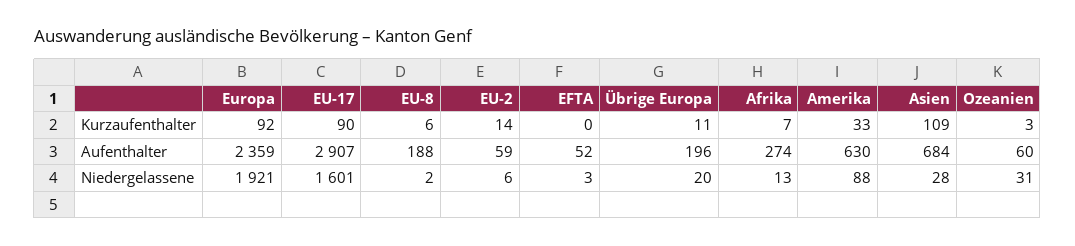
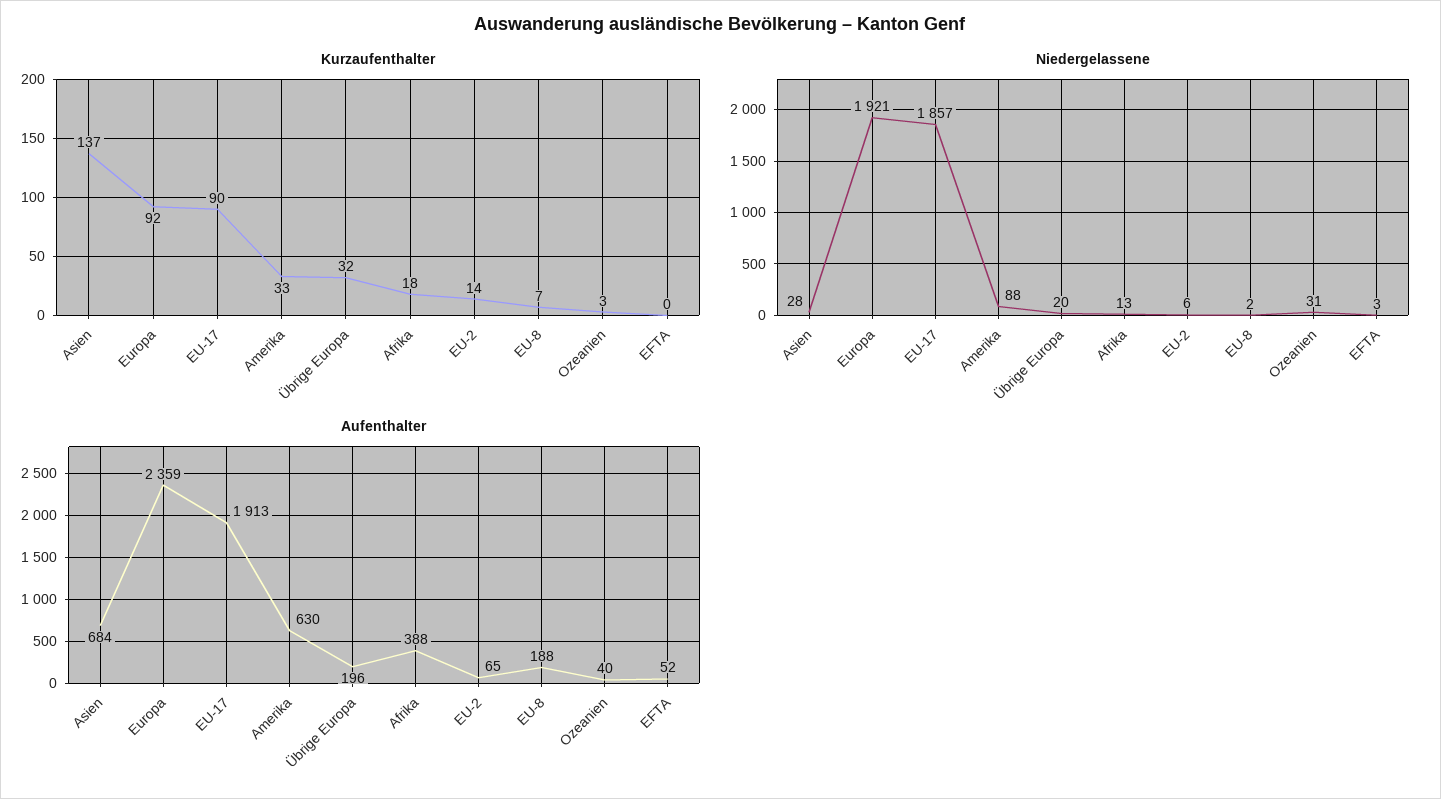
Kurzaufenthalter, EU-8: 6 -> 7
Kurzaufenthalter, Übrige Europa: 11 -> 32
Kurzaufenthalter, Afrika: 7 -> 18
Kurzaufenthalter, Asien: 109 -> 137
Aufenthalter, EU-17: 2907 -> 1913
Aufenthalter, EU-2: 59 -> 65
Aufenthalter, Afrika: 274 -> 388
Aufenthalter, Ozeanien: 60 -> 40
Niedergelassene, EU-17: 1601 -> 1857

